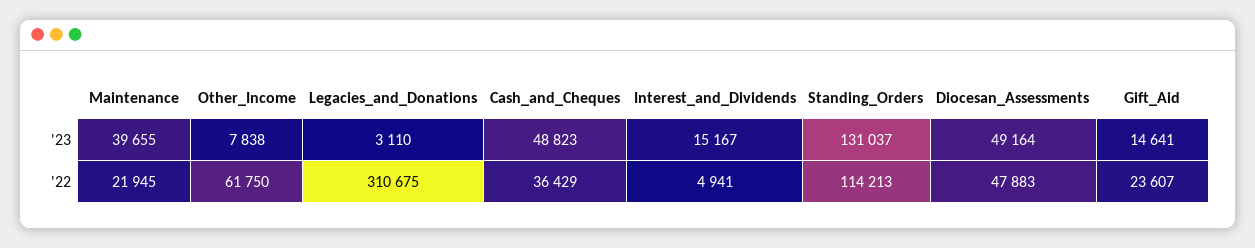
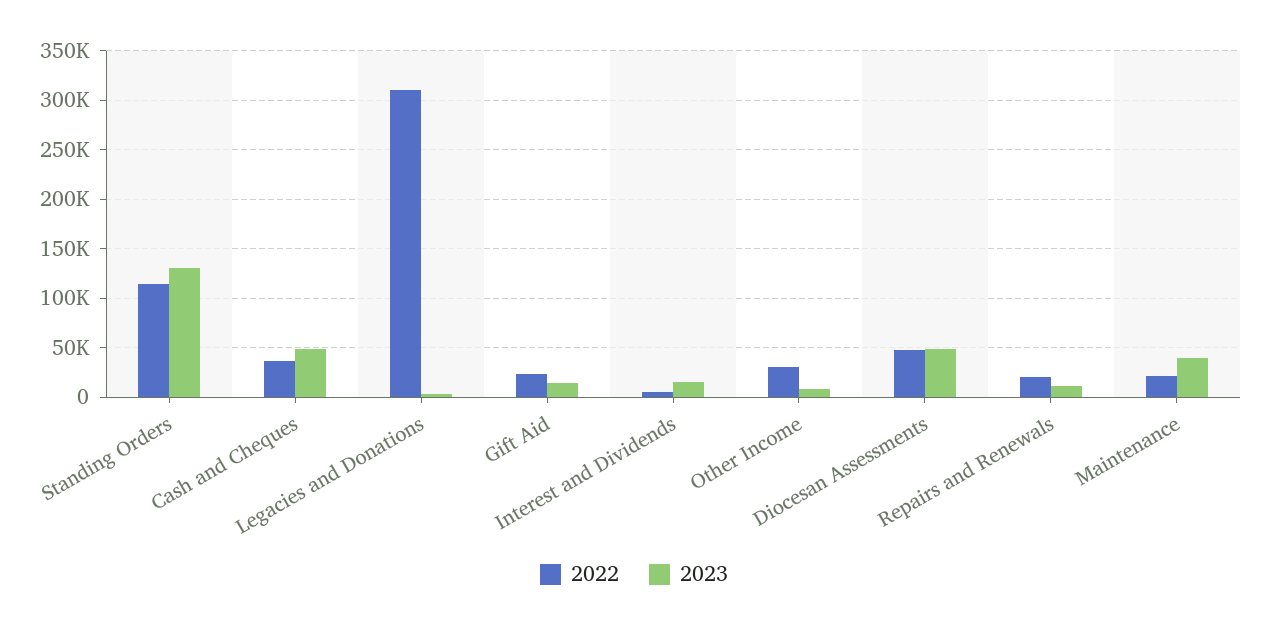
'22, Other_Income: 61750 -> 30000
'22, Repairs and Renewals: none -> 20000
'23, Repairs and Renewals: none -> 10000

